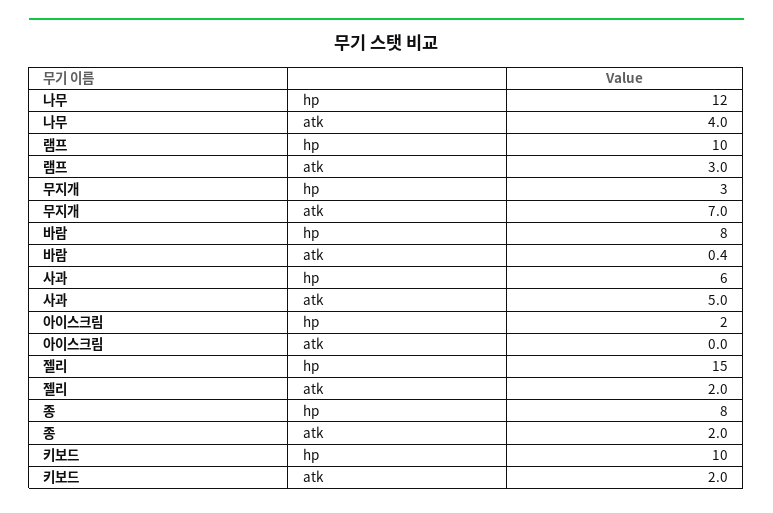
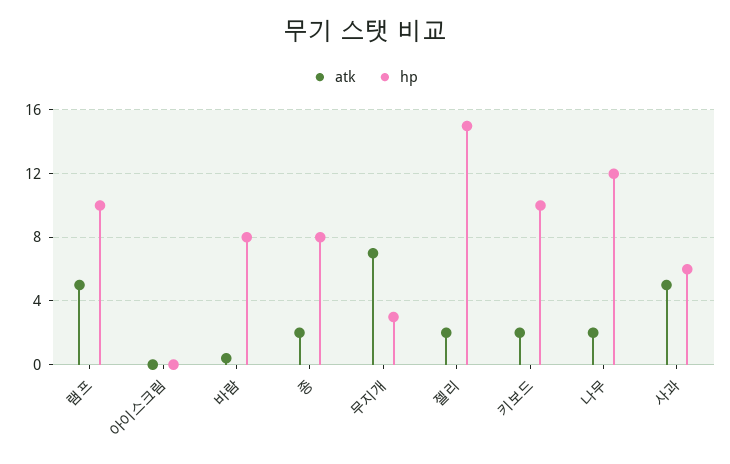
atk, 나무: 4 -> 2
atk, 램프: 3 -> 5
hp, 아이스크림: 2 -> 0

